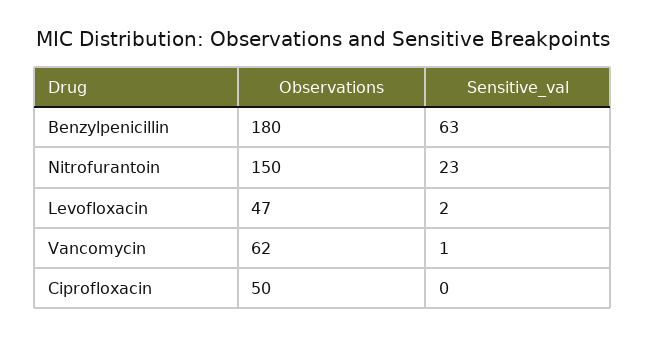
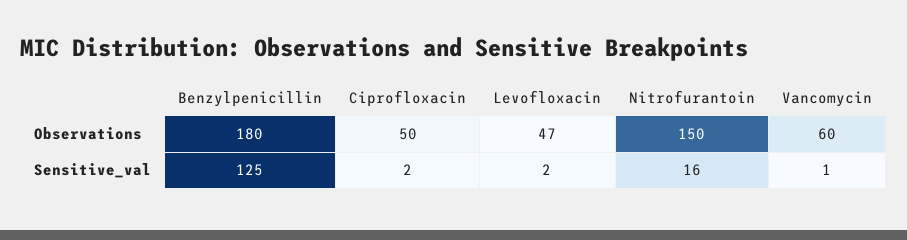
Sensitive_val, Benzylpenicillin: 63 -> 125
Sensitive_val, Nitrofurantoin: 23 -> 16
Observations, Vancomycin: 62 -> 60
Sensitive_val, Ciprofloxacin: 0 -> 2

